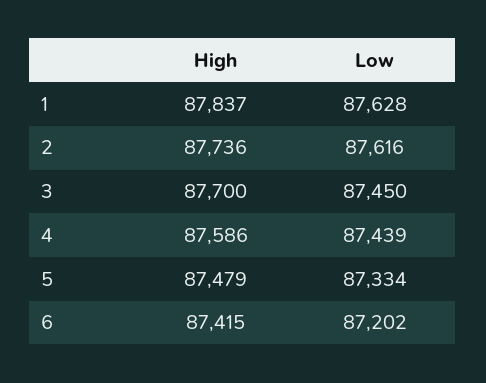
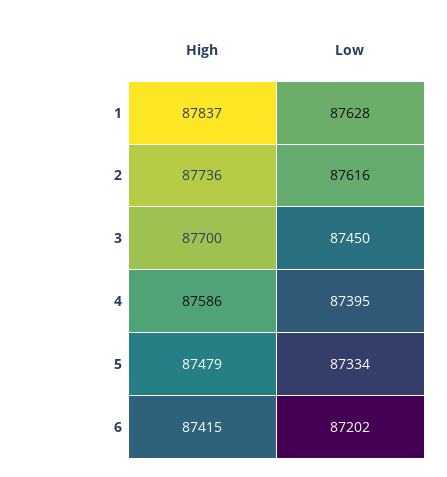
Low, 4: 87439 -> 87395

